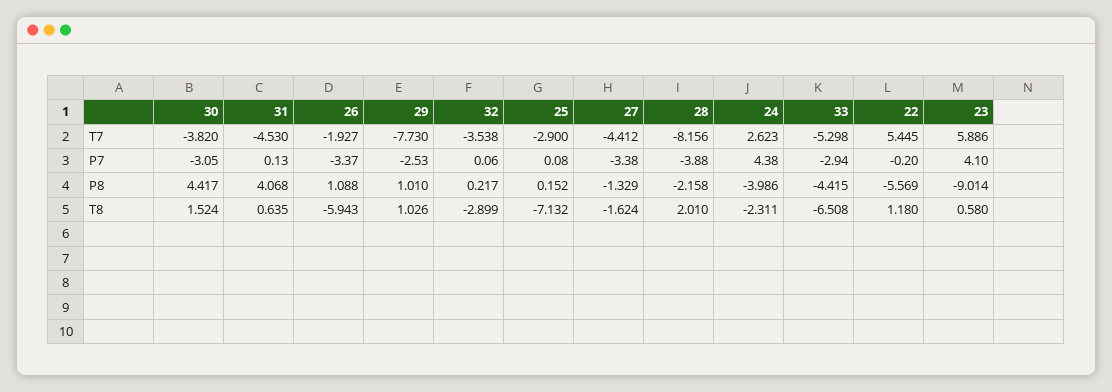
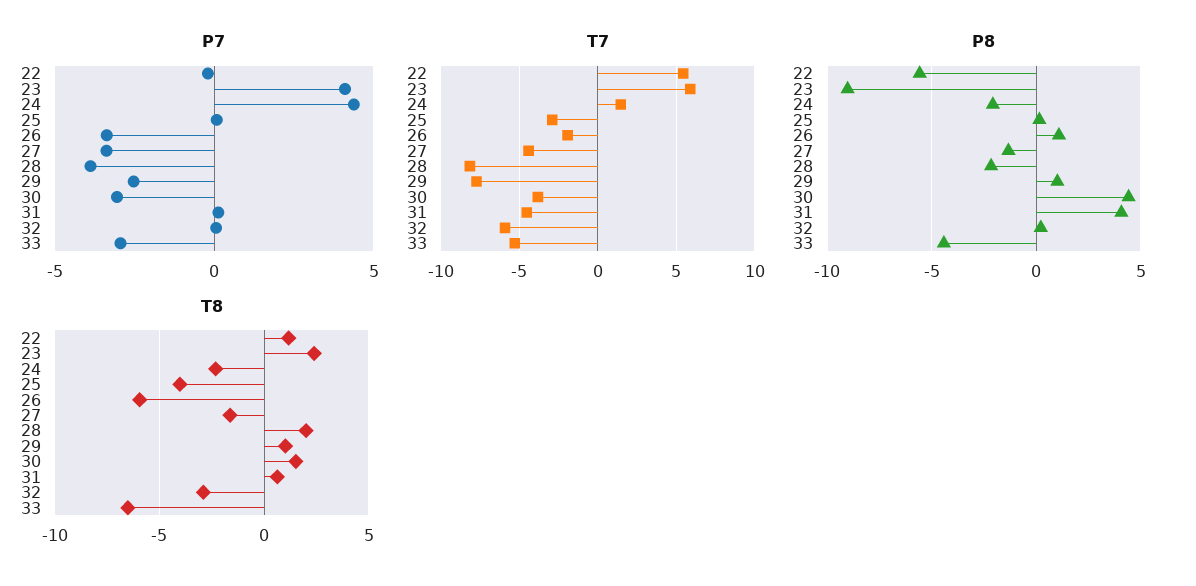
T7, 32: -3.538 -> -6
T7, 24: 2.623 -> 1.5
P8, 24: -3.986 -> -2
T8, 25: -7.132 -> -4
T8, 23: 0.58 -> 2.5

